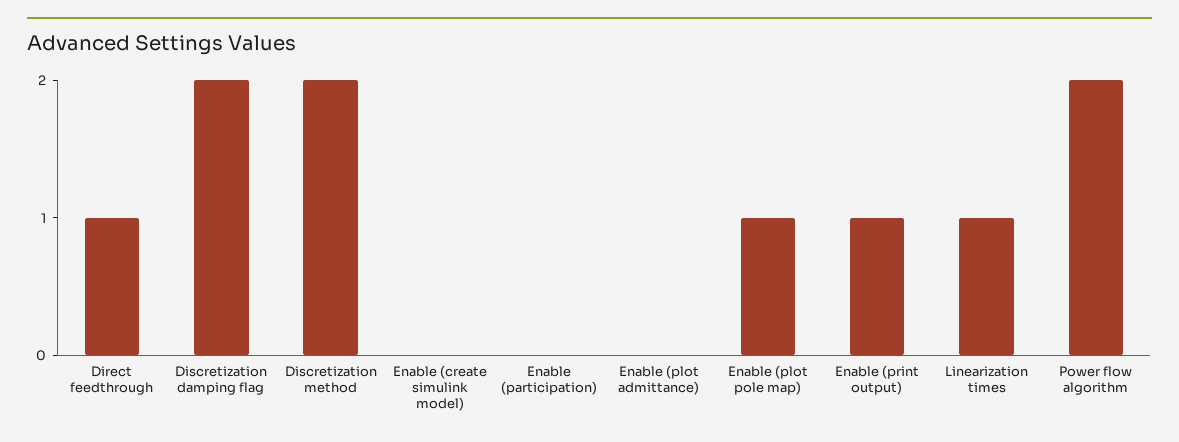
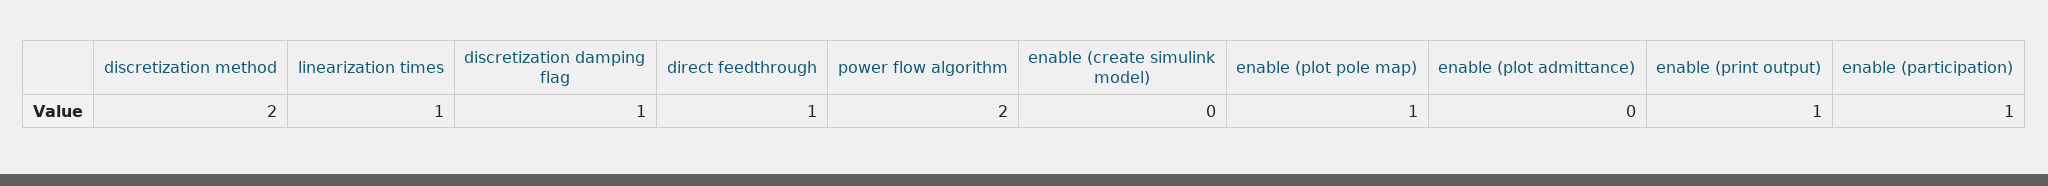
Discretization damping flag: 2 -> 1
Enable (participation): 0 -> 1

